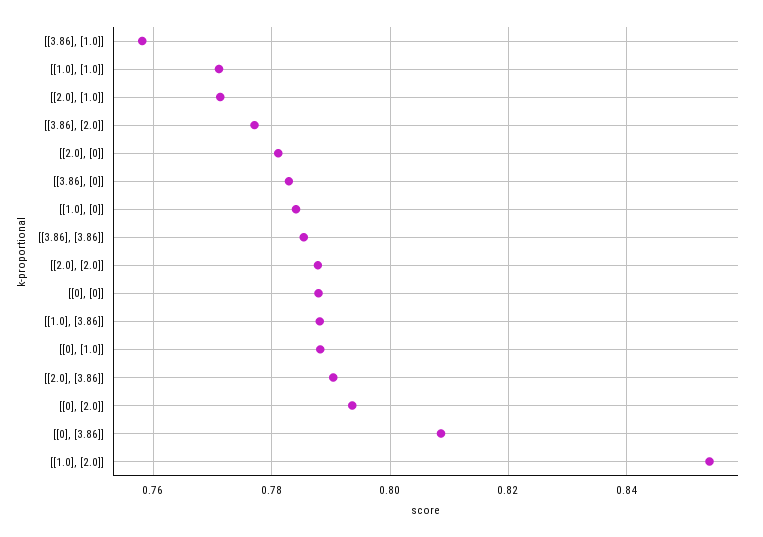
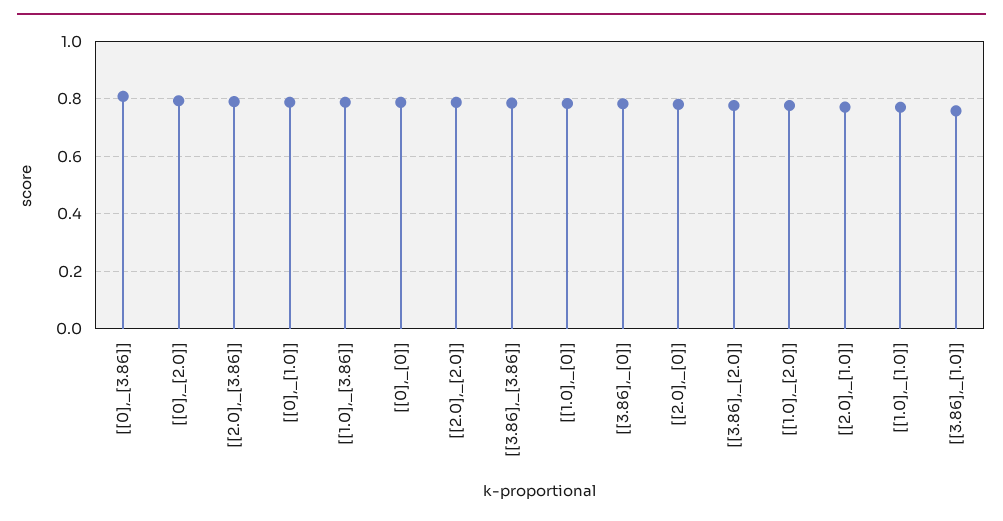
[[1.0], [2.0]]: 0.854 -> 0.775

